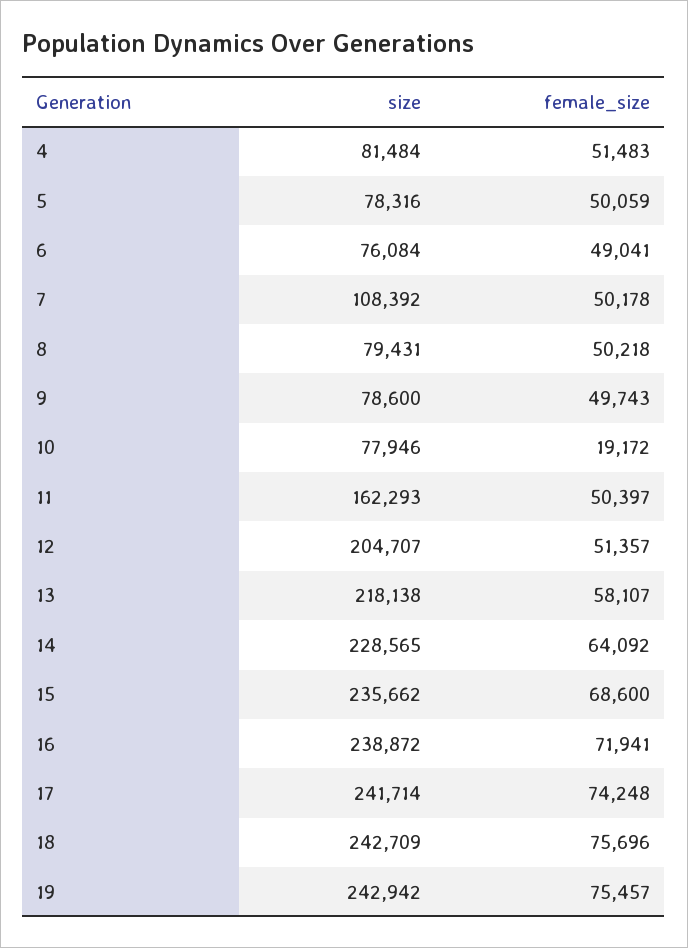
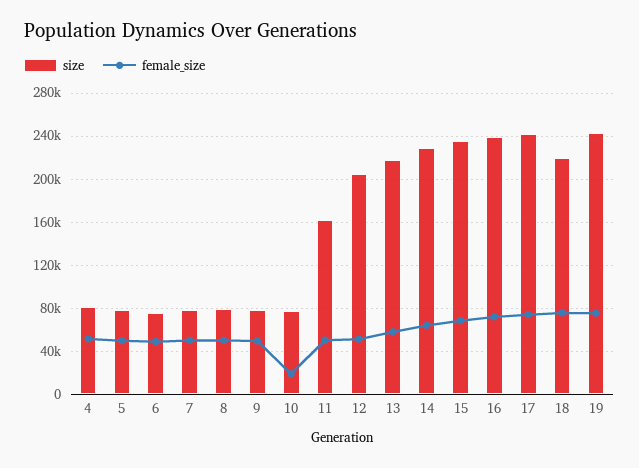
size, 7: 108392 -> 80000
size, 18: 242709 -> 220000

